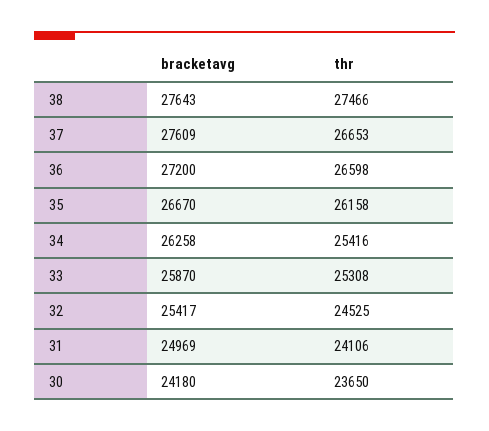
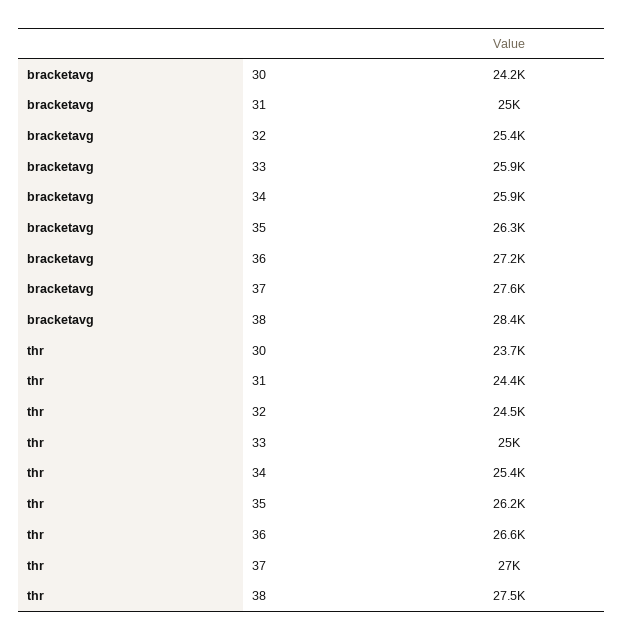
bracketavg, 38: 27643 -> 28400
thr, 37: 26653 -> 27000
bracketavg, 35: 26670 -> 26300
bracketavg, 34: 26258 -> 25900
thr, 33: 25308 -> 25000
thr, 31: 24106 -> 24400

